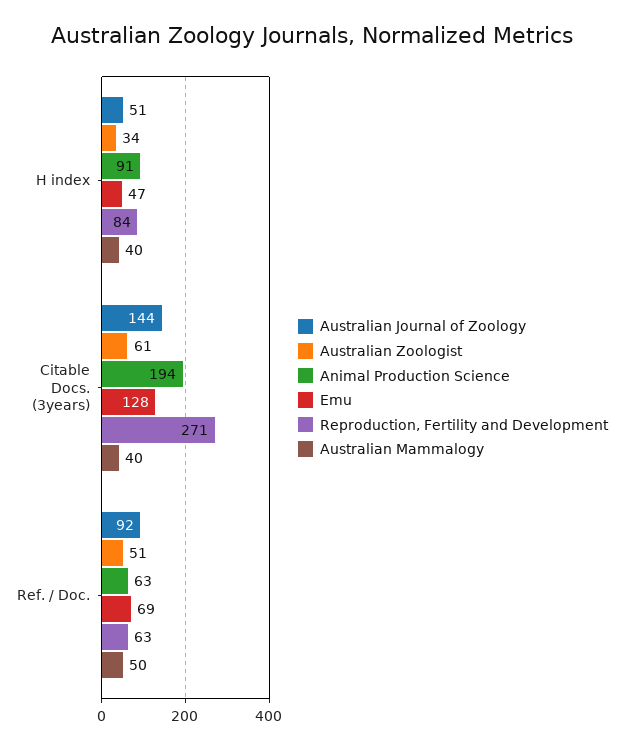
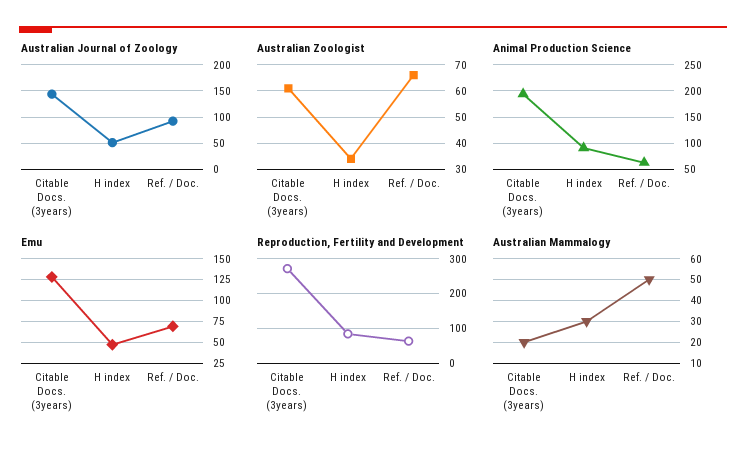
Australian Mammalogy, H index: 40 -> 30
Australian Mammalogy, Citable Docs. (3years): 40 -> 20
Australian Zoologist, Ref. / Doc.: 51 -> 65

